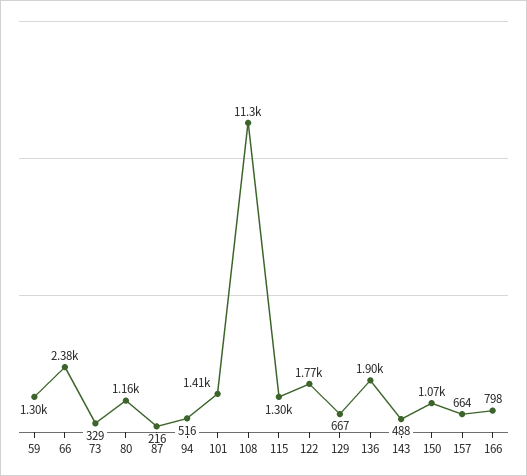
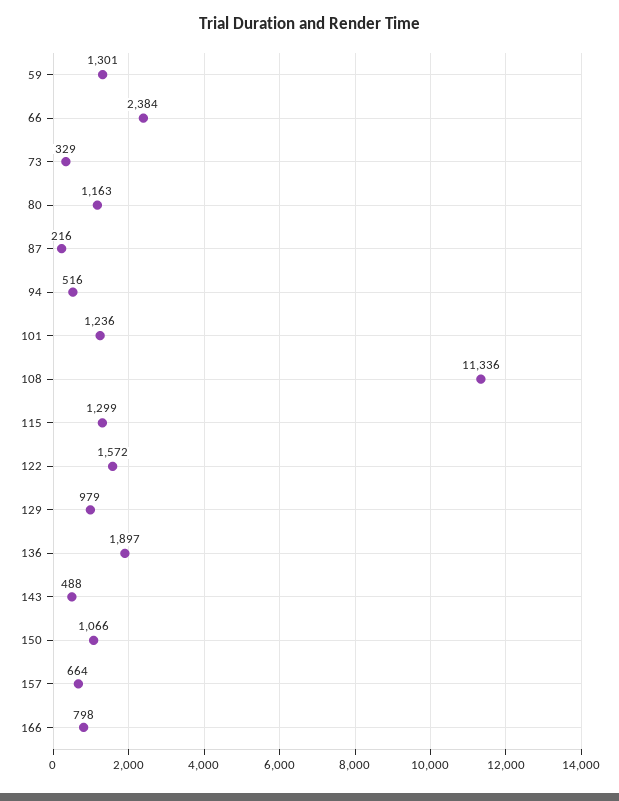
101: 1410 -> 1236
122: 1770 -> 1572
129: 667 -> 979

